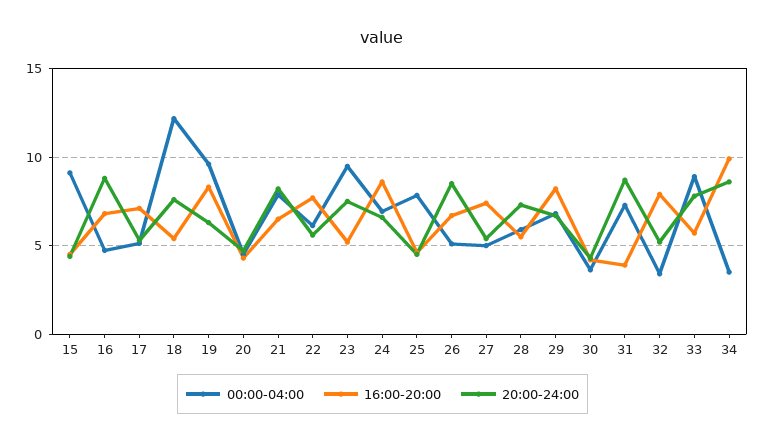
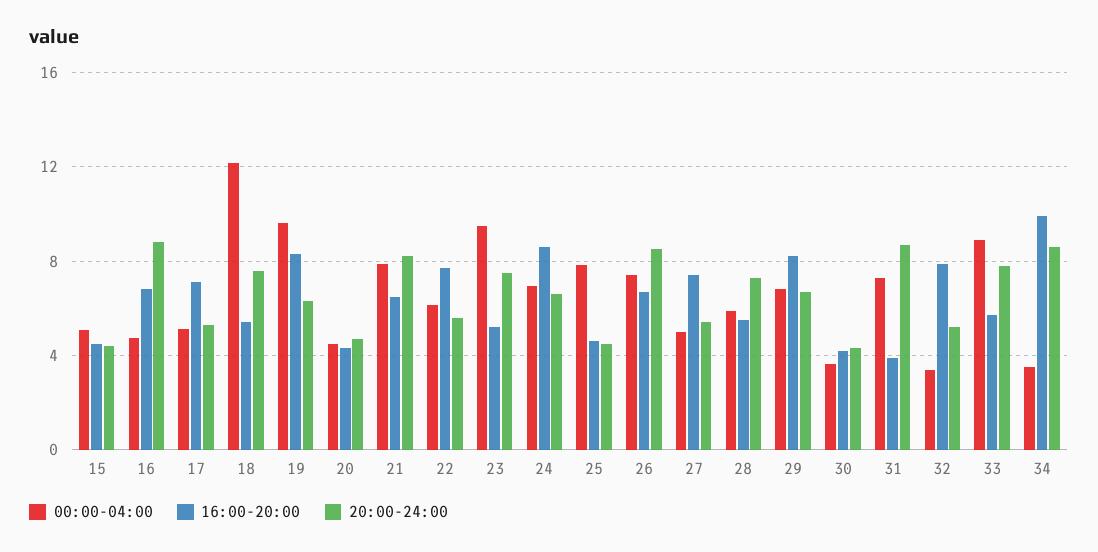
00:00-04:00, 15: 9 -> 5
00:00-04:00, 26: 5 -> 7.5

